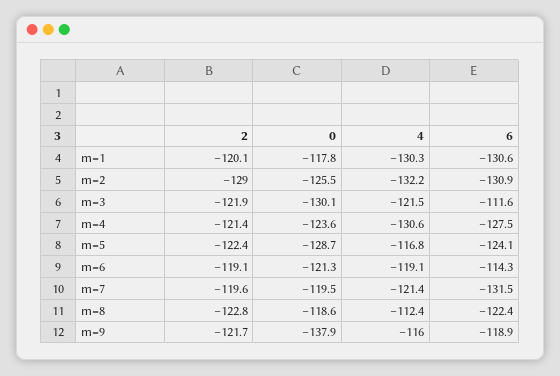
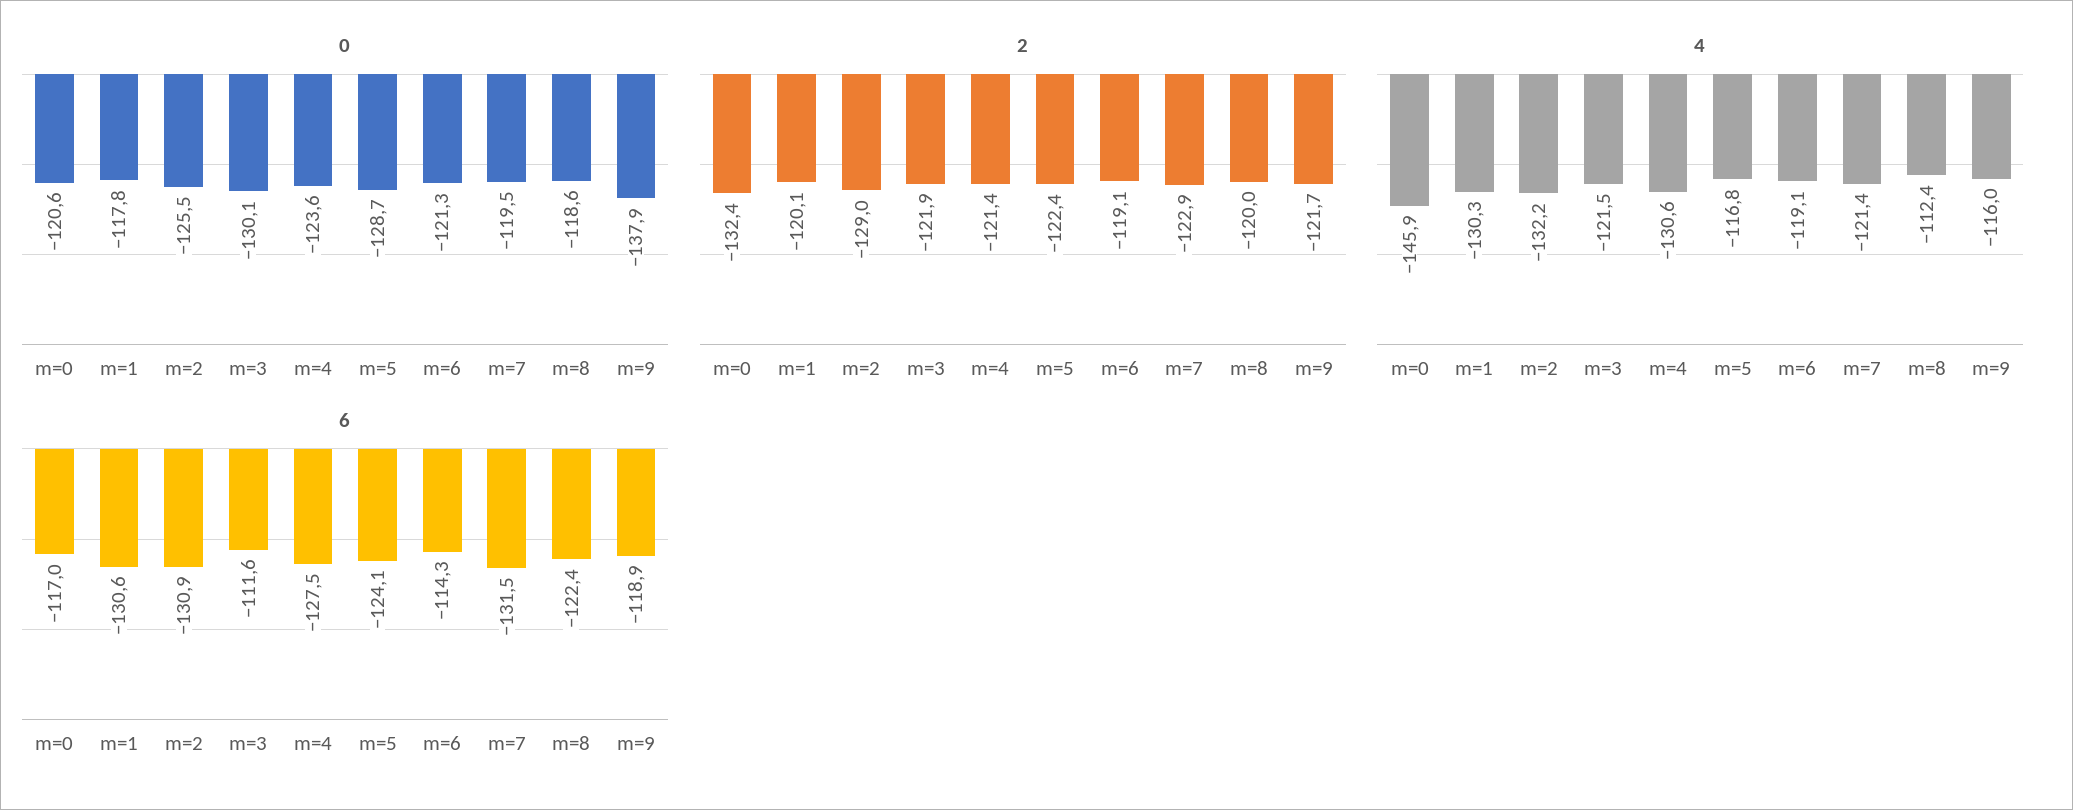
2, m=7: -119.6 -> -122.9
2, m=8: -122.8 -> -120
0, m=0: none -> -120.6
2, m=0: none -> -132.4
4, m=0: none -> -145.9
6, m=0: none -> -117

